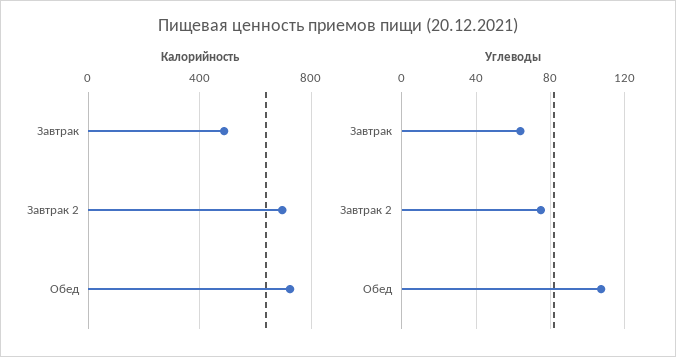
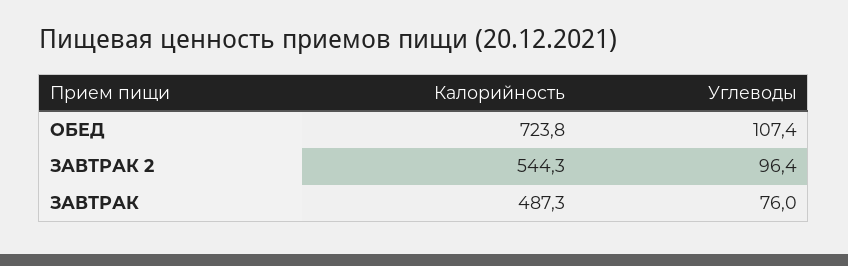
Калорийность, Завтрак 2: 700 -> 544.3
Углеводы, Завтрак: 65 -> 76
Углеводы, Завтрак 2: 75 -> 96.4

